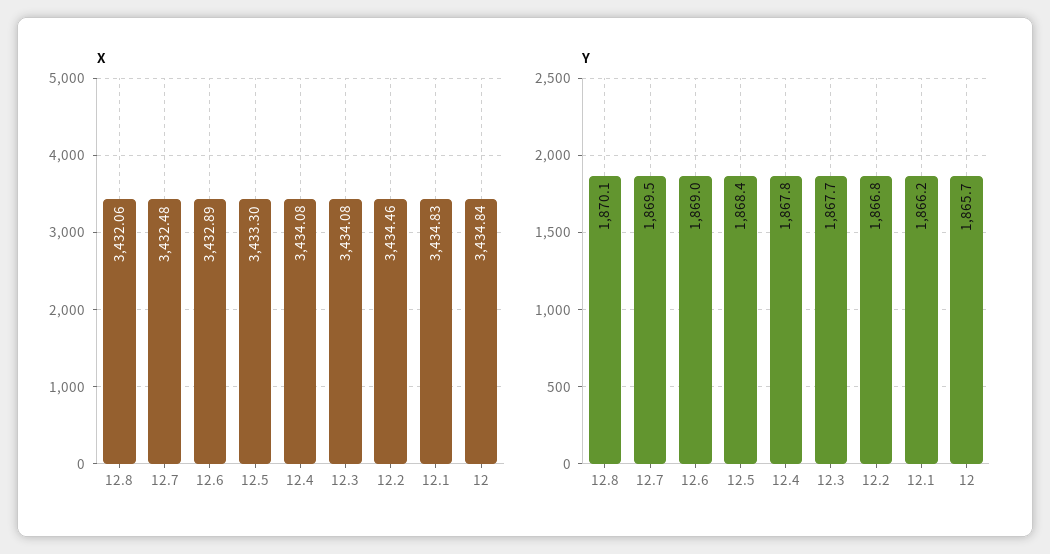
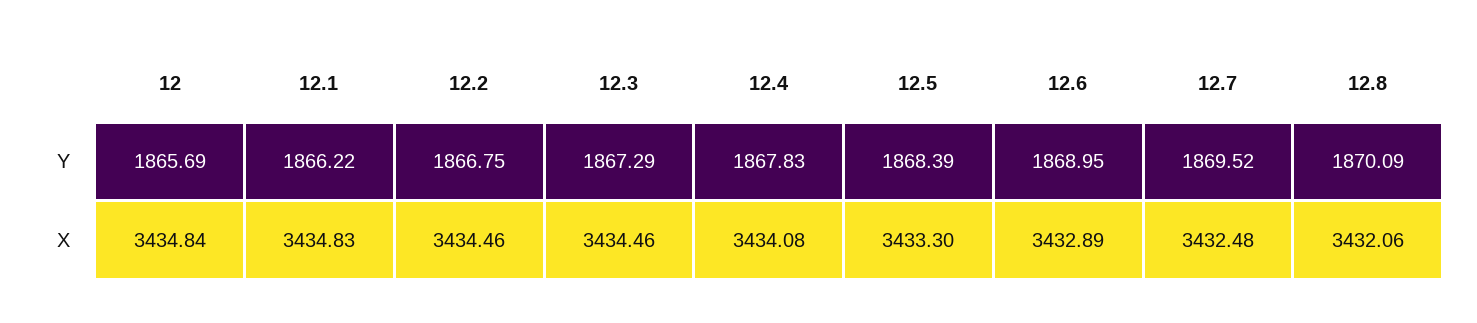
X, 12.3: 3434.08 -> 3434.46
Y, 12.3: 1867.7 -> 1867.29

